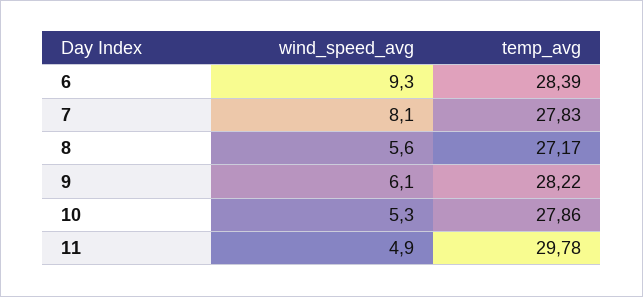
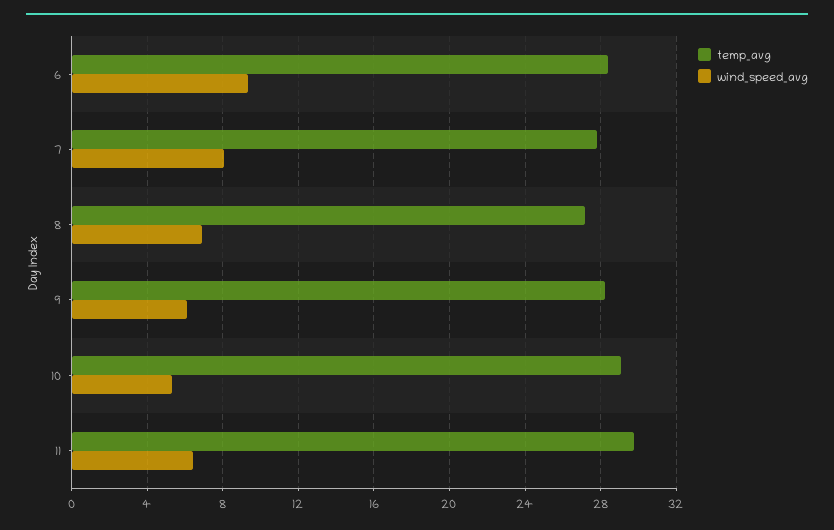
wind_speed_avg, 8: 5.6 -> 7
temp_avg, 10: 27.86 -> 29
wind_speed_avg, 11: 4.9 -> 6.5

